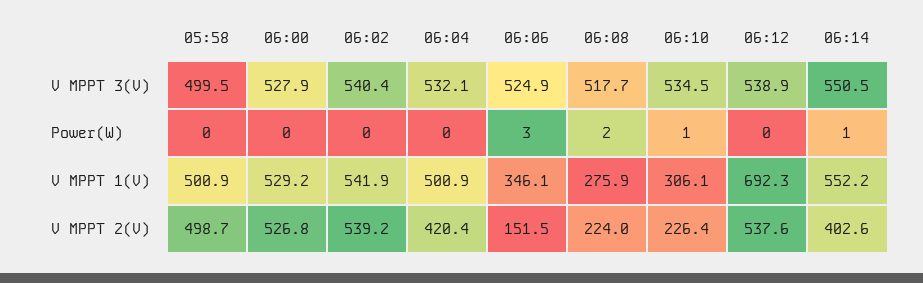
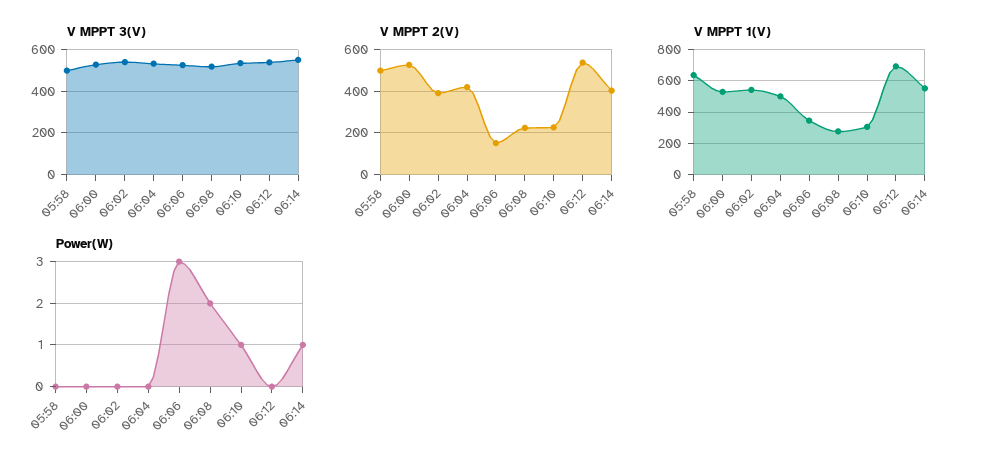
V MPPT 1(V), 05:58: 500.9 -> 650
V MPPT 2(V), 06:02: 539.2 -> 400

